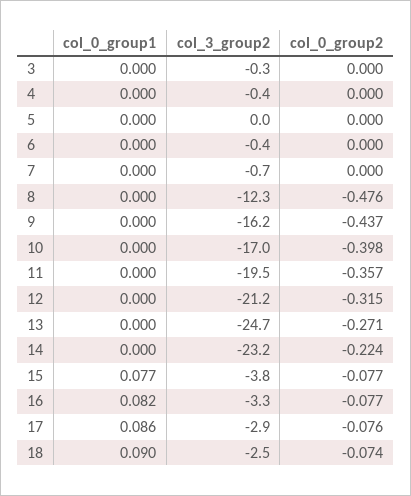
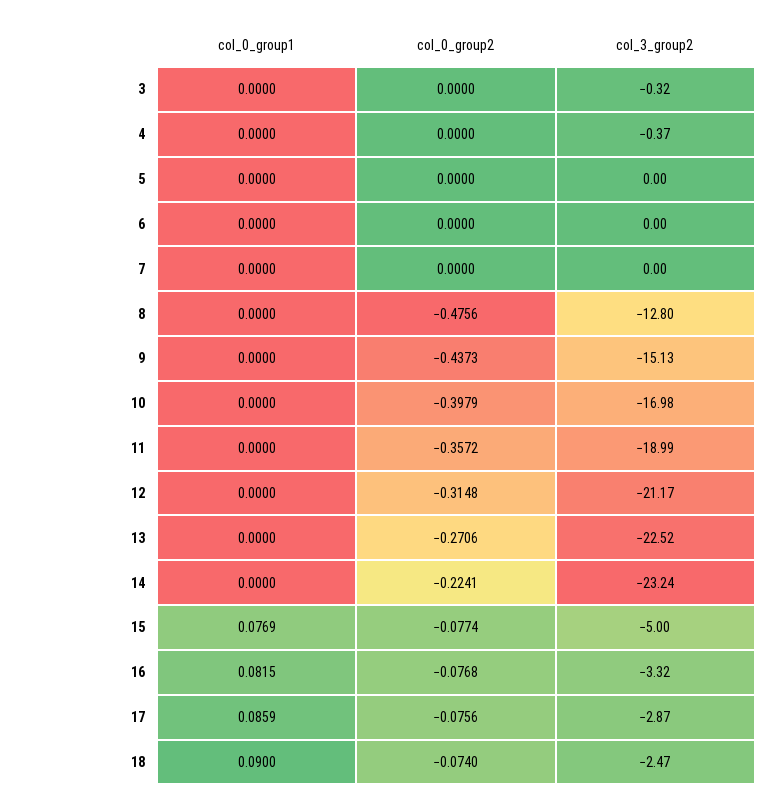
col_3_group2, 6: -0.4 -> 0
col_3_group2, 7: -0.7 -> 0
col_3_group2, 8: -12.3 -> -12.8
col_3_group2, 9: -16.2 -> -15.13
col_3_group2, 11: -19.5 -> -18.99
col_3_group2, 13: -24.7 -> -22.52
col_3_group2, 15: -3.8 -> -5

